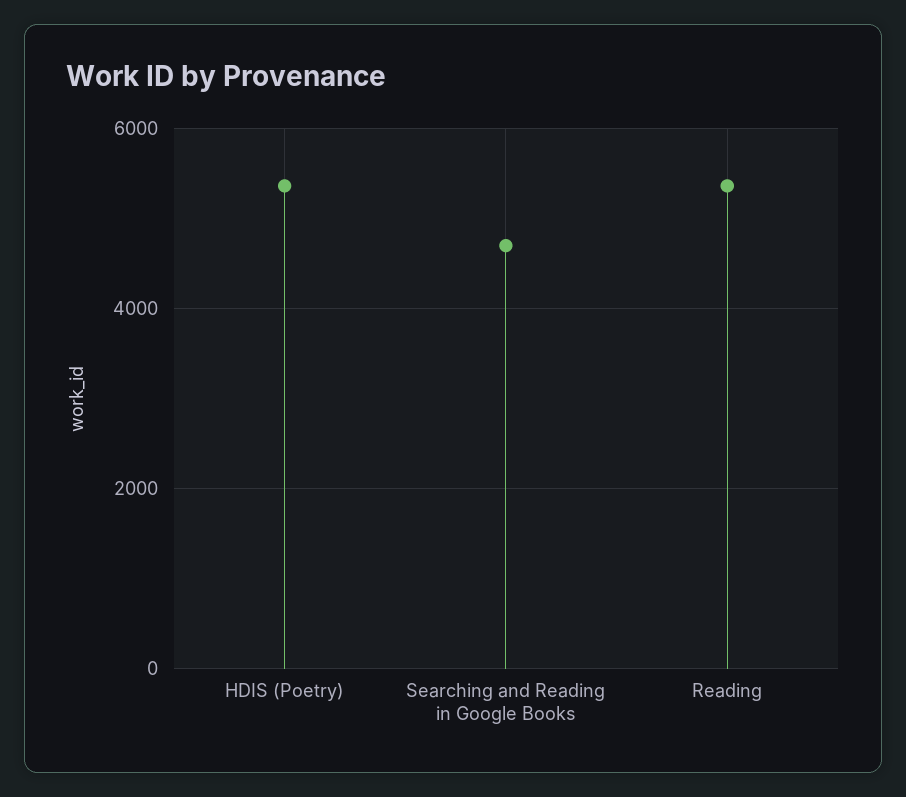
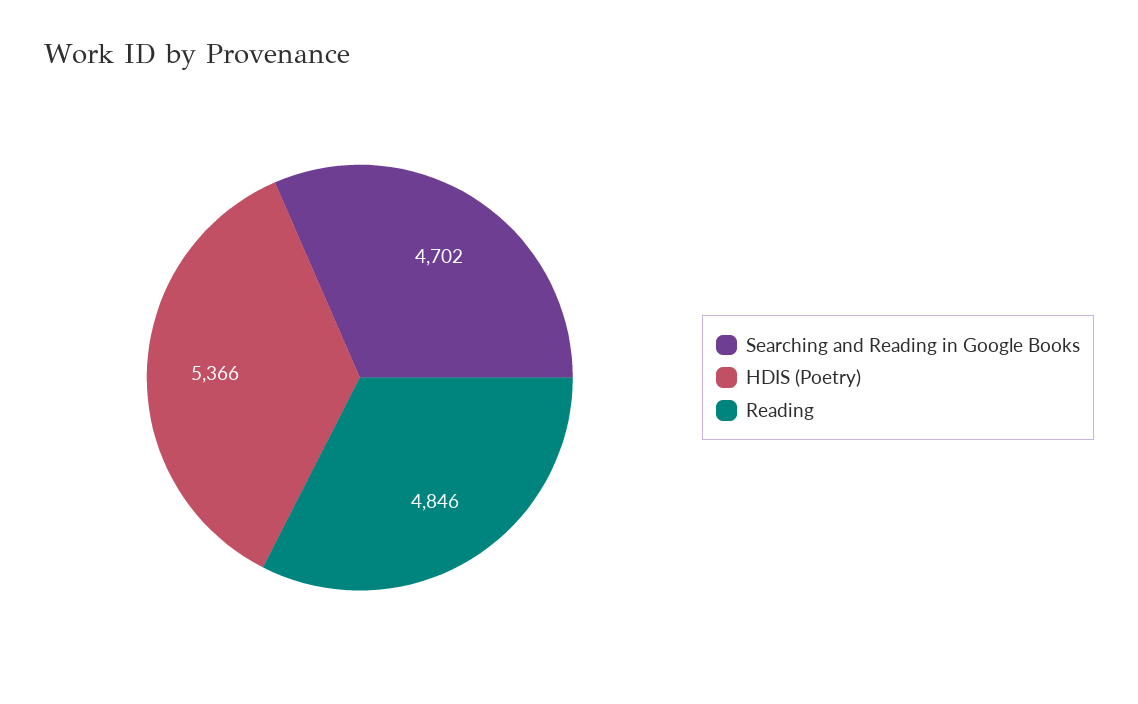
Reading: 5400 -> 4846

